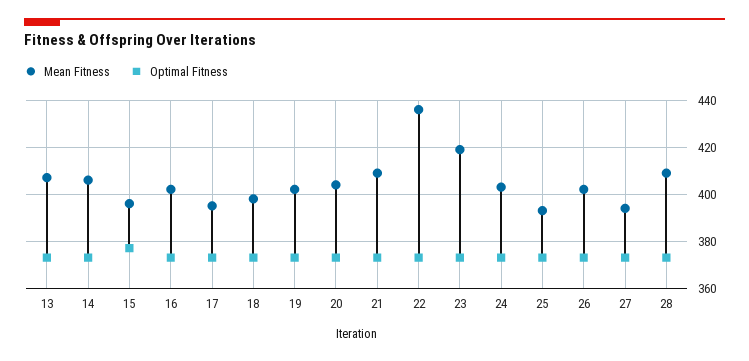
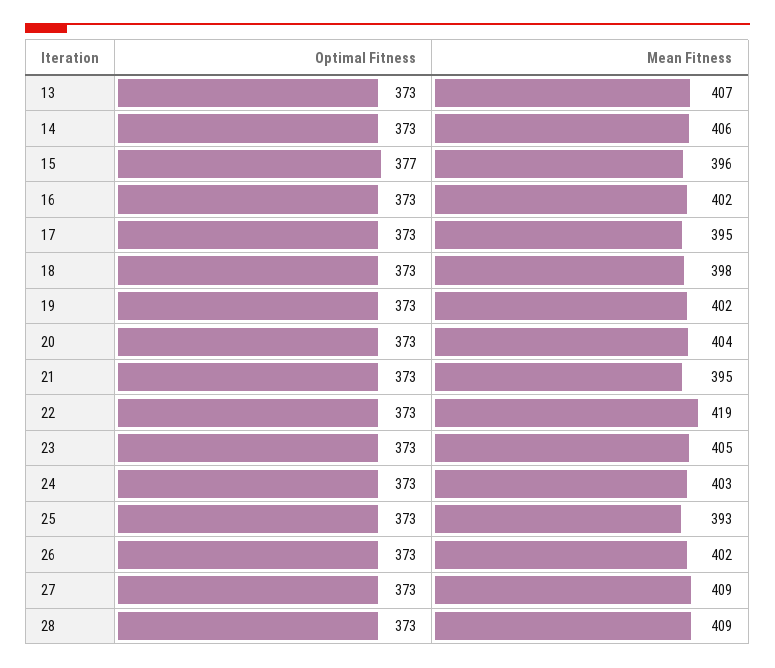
Mean Fitness, 21: 410 -> 395
Mean Fitness, 22: 435 -> 419
Mean Fitness, 23: 420 -> 405
Mean Fitness, 27: 395 -> 409

